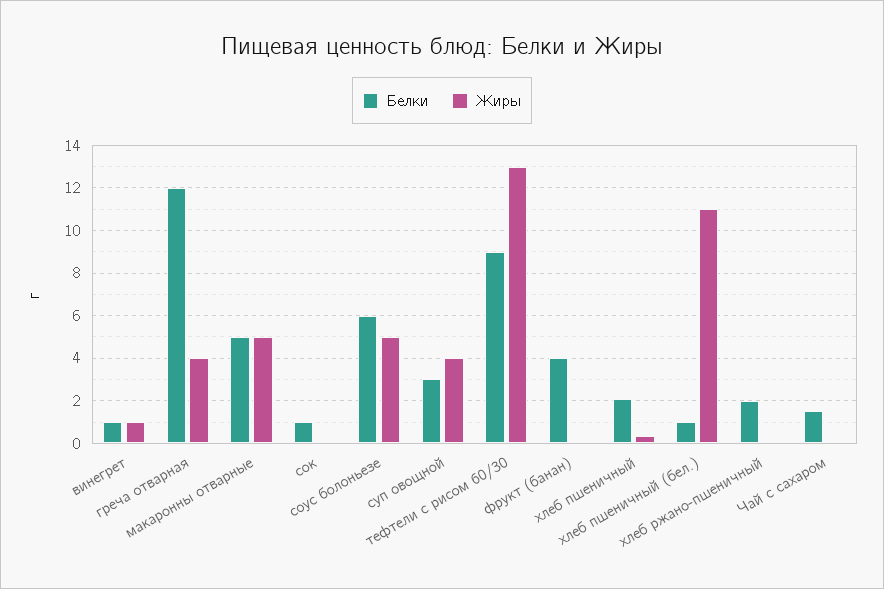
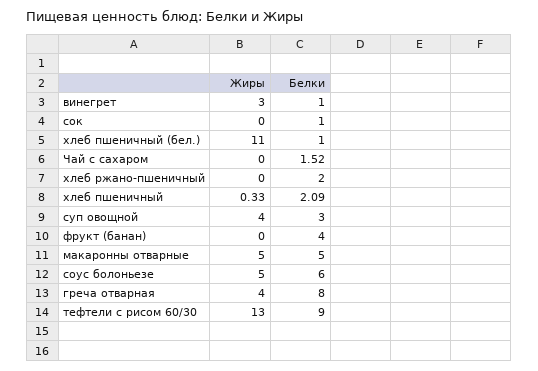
Жиры, винегрет: 1 -> 3
Белки, греча отварная: 12 -> 8

